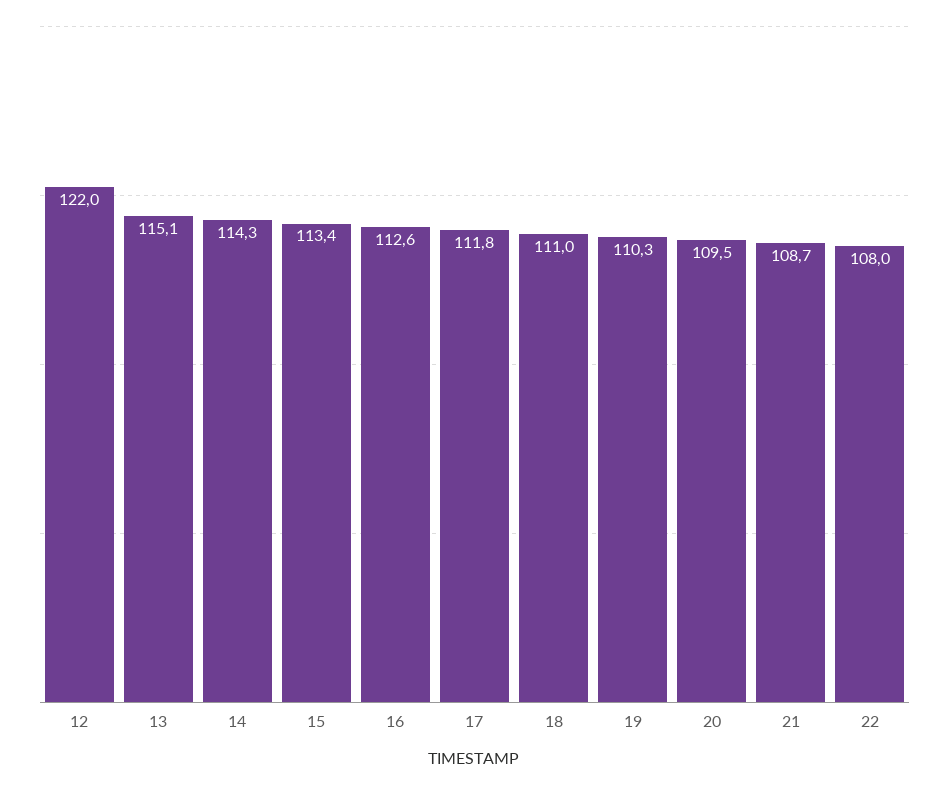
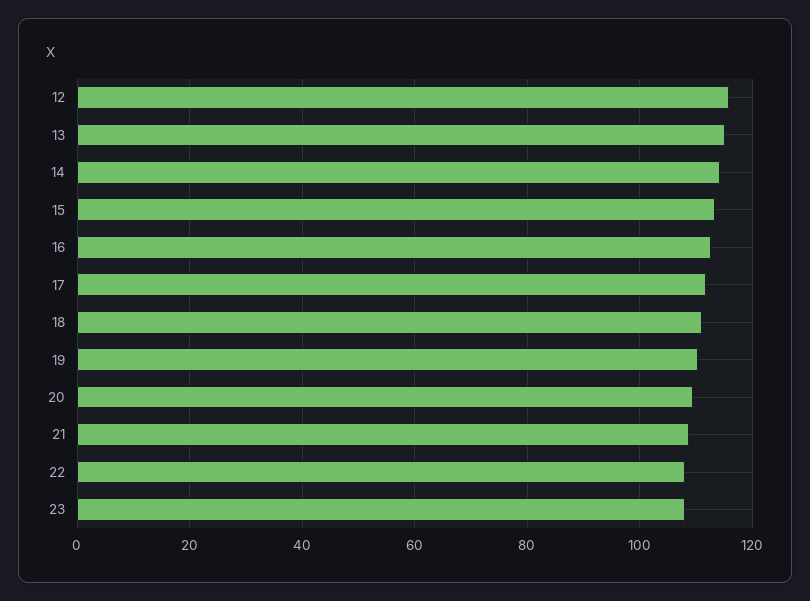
12: 122 -> 116
23: none -> 108

